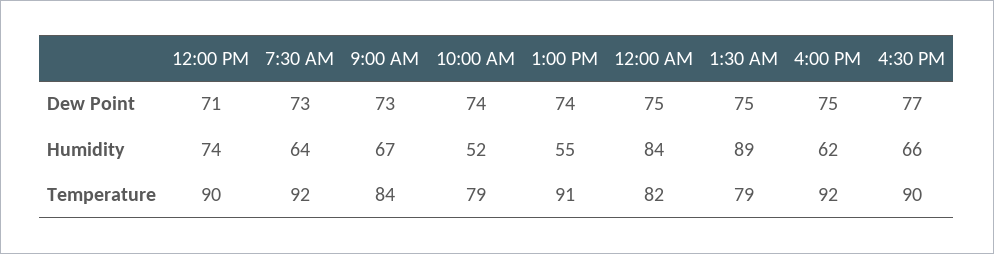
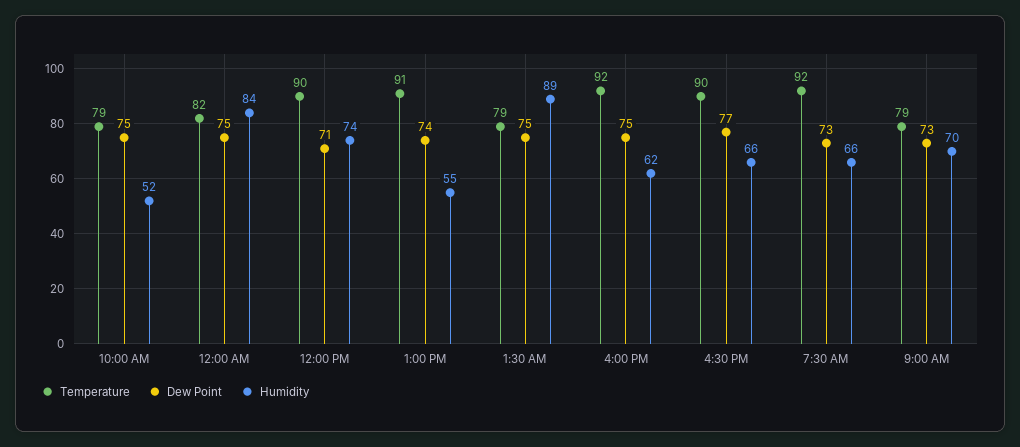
Dew Point, 10:00 AM: 74 -> 75
Humidity, 7:30 AM: 64 -> 66
Humidity, 9:00 AM: 67 -> 70
Temperature, 9:00 AM: 84 -> 79

